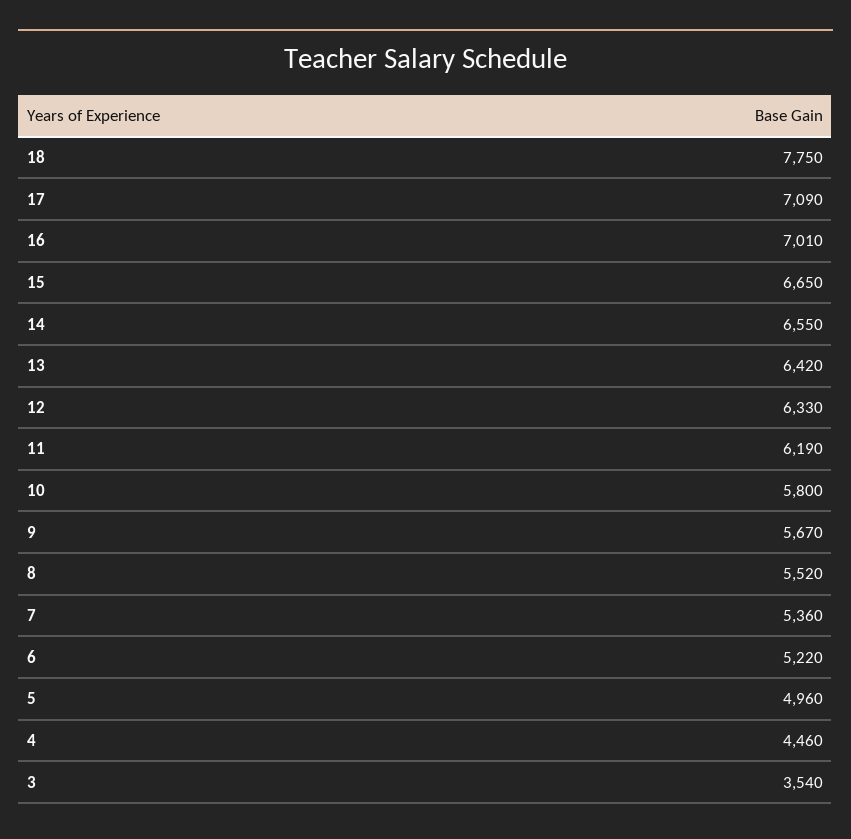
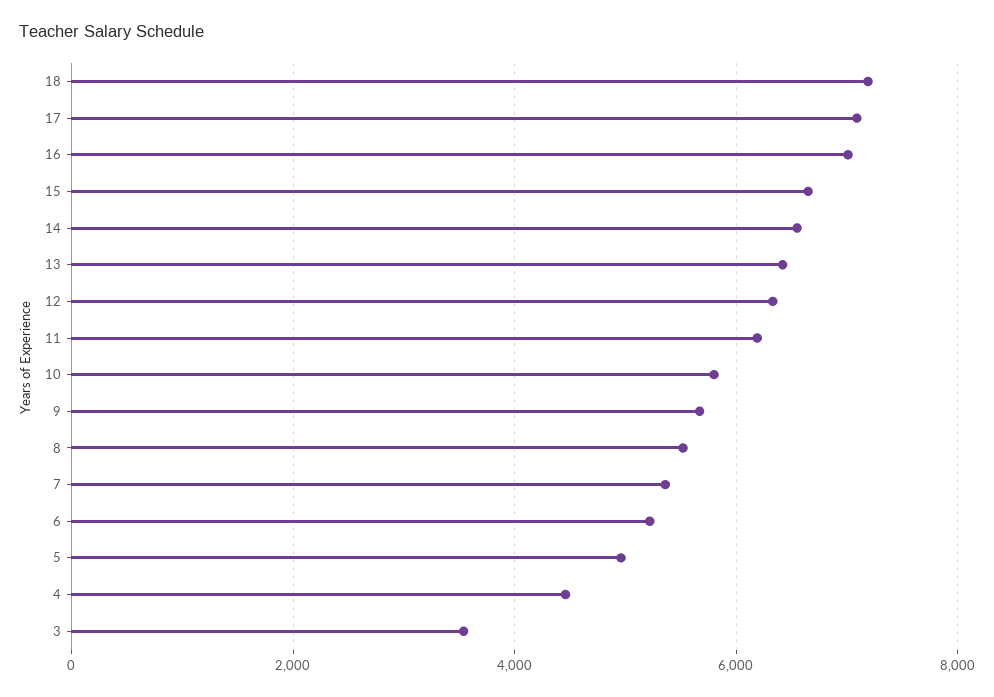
18: 7750 -> 7200

